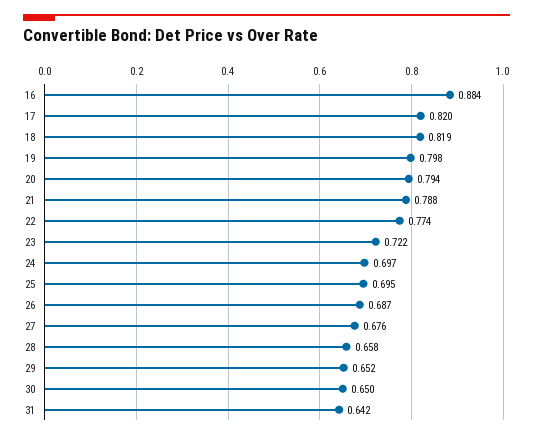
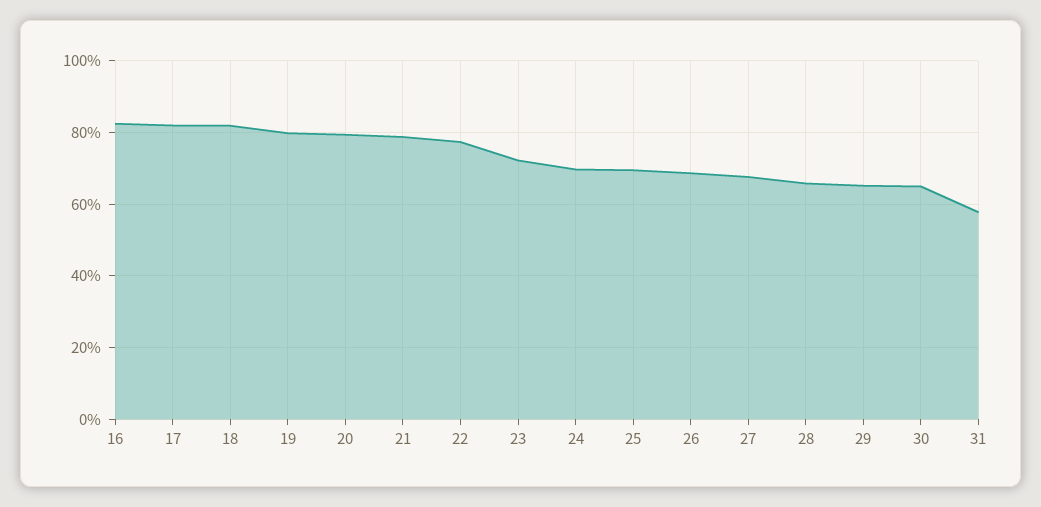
16: 0.884 -> 0.82
31: 0.642 -> 0.58

